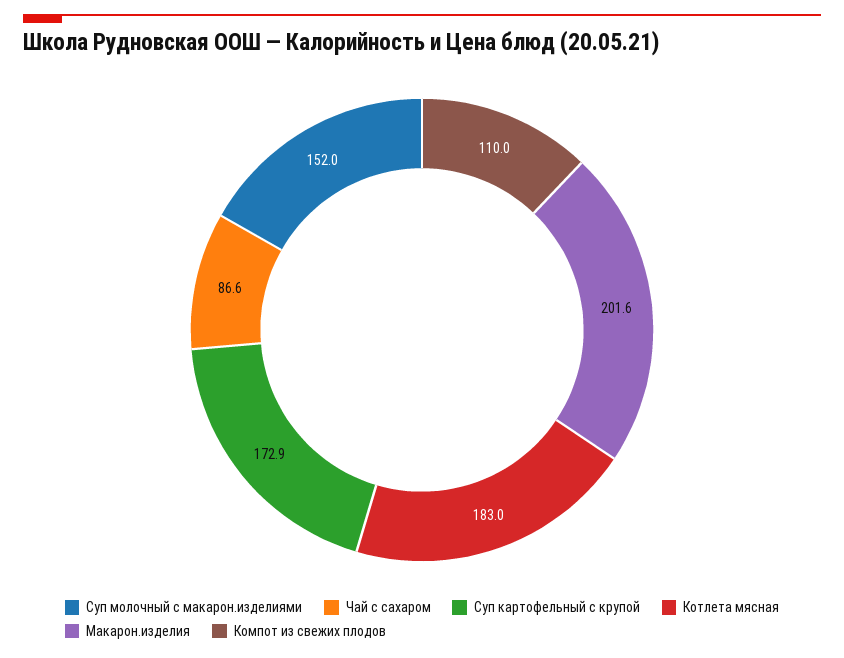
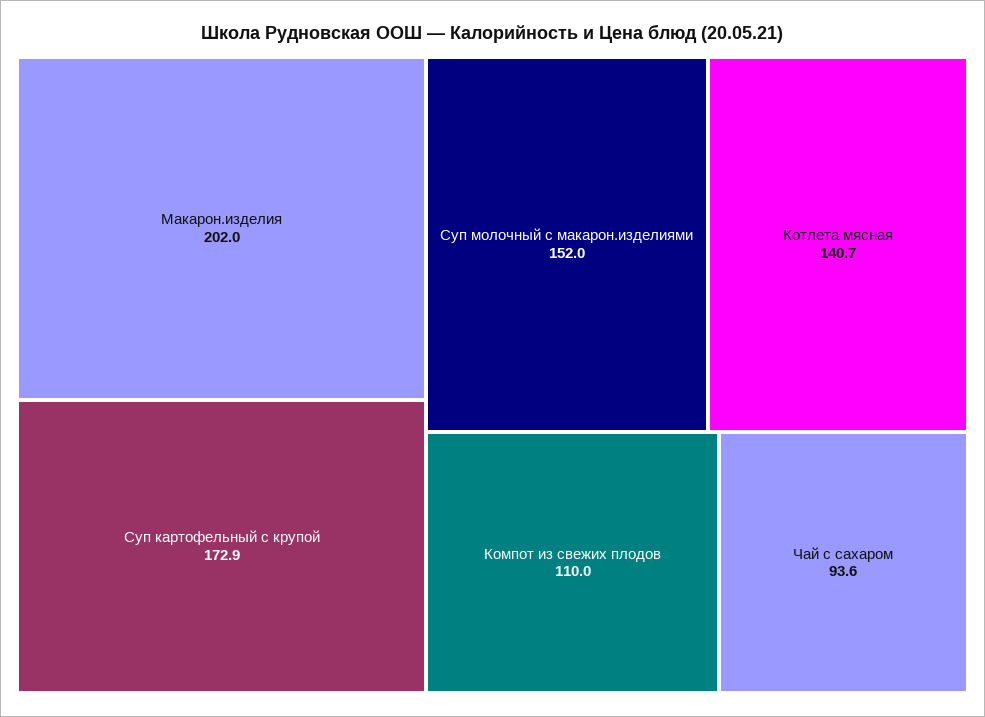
Чай с сахаром: 86.6 -> 93.6
Котлета мясная: 183 -> 140.7
Макарон.изделия: 201.6 -> 202

